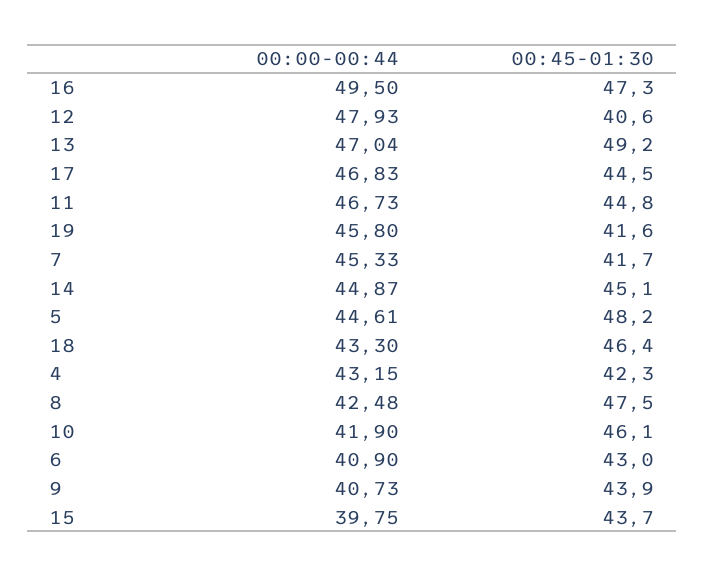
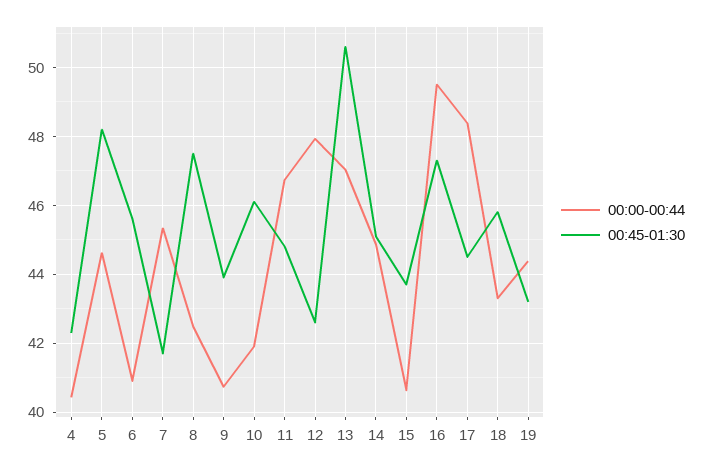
00:45-01:30, 12: 40.6 -> 42.6
00:45-01:30, 13: 49.2 -> 50.6
00:00-00:44, 17: 46.83 -> 48.4
00:00-00:44, 19: 45.8 -> 44.4
00:45-01:30, 19: 41.6 -> 43.2
00:45-01:30, 18: 46.4 -> 45.8
00:00-00:44, 4: 43.15 -> 40.4
00:45-01:30, 6: 43 -> 45.6
00:00-00:44, 15: 39.75 -> 40.6

